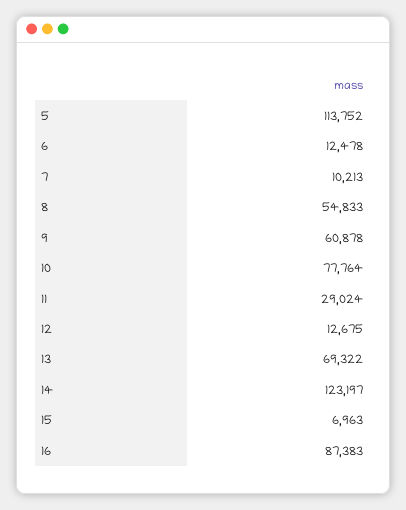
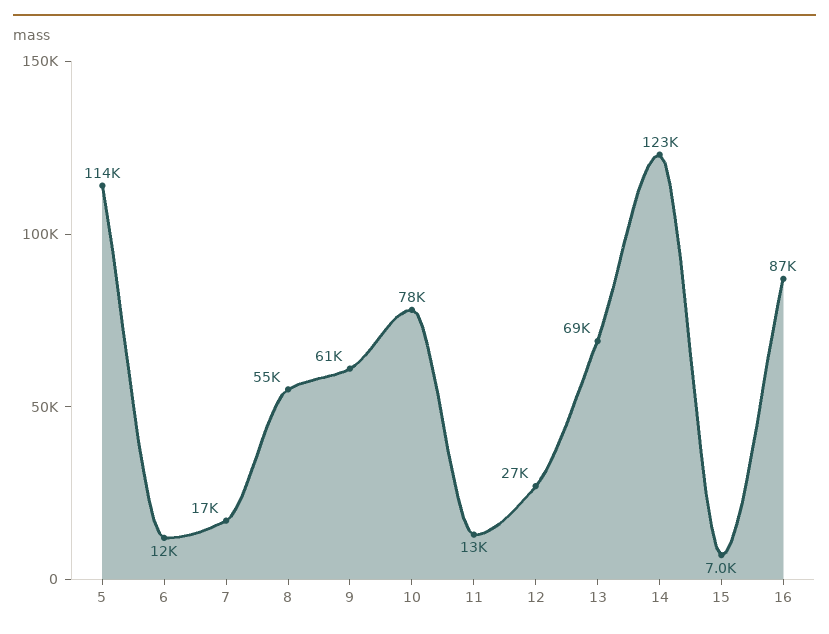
7: 10213 -> 17000
11: 29024 -> 13000
12: 12675 -> 27000

